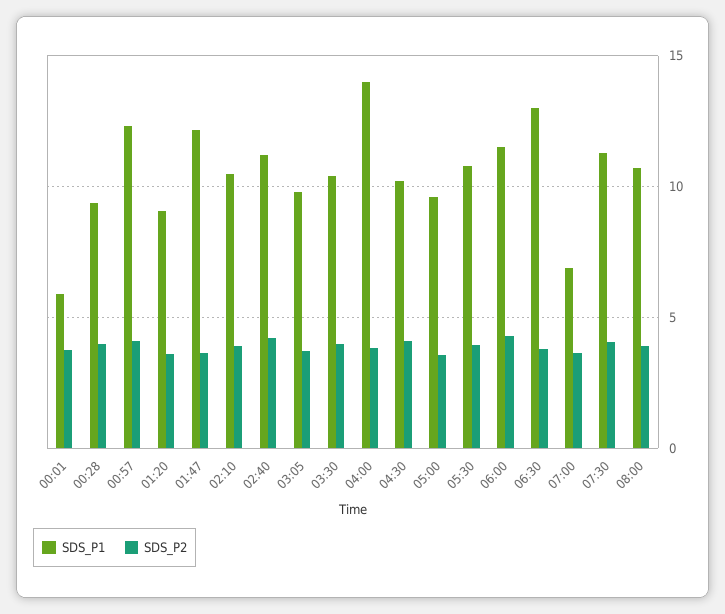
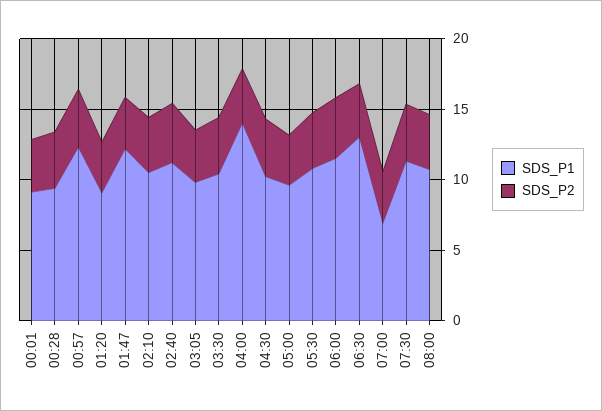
SDS_P1, 00:01: 6 -> 9

